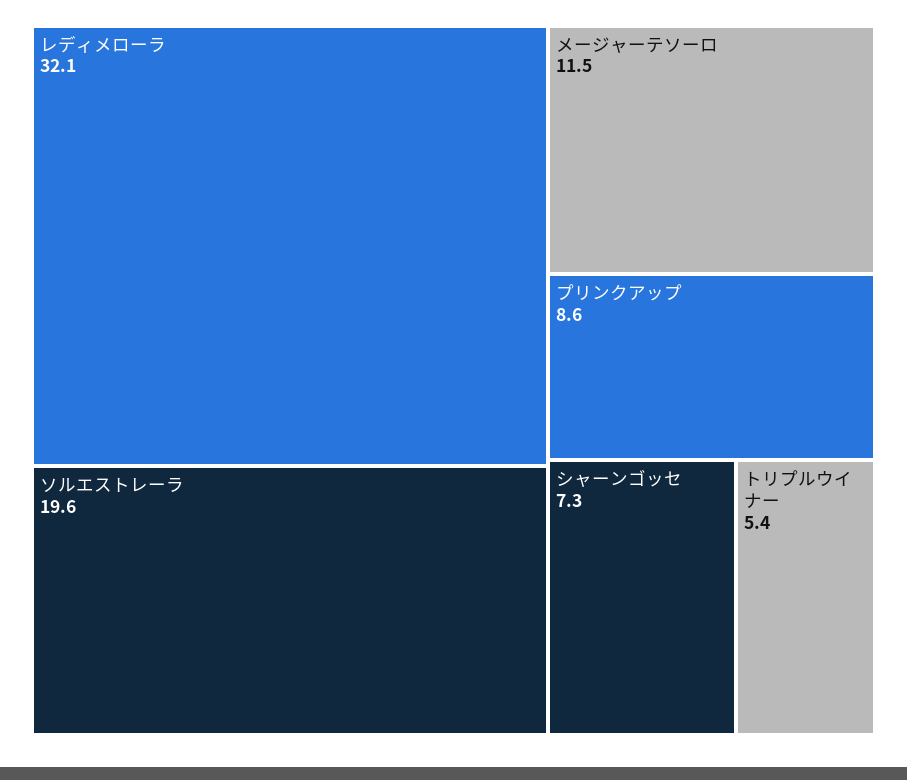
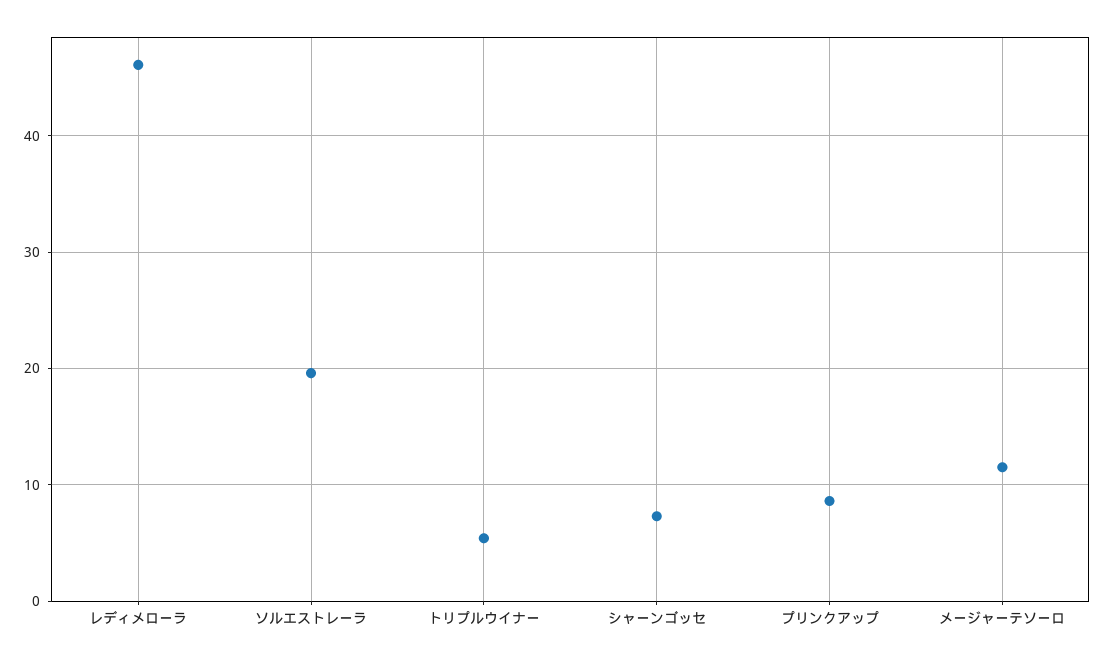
レディメローラ: 32.1 -> 46

